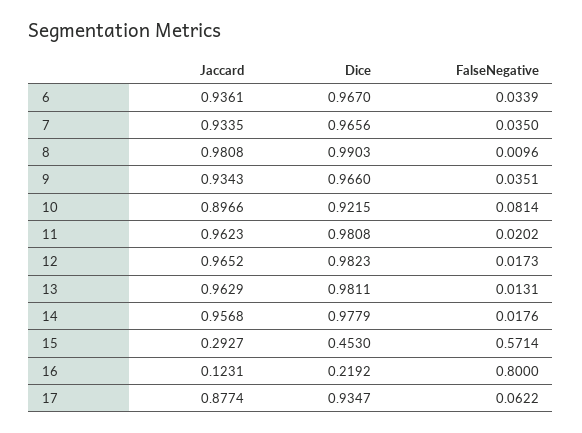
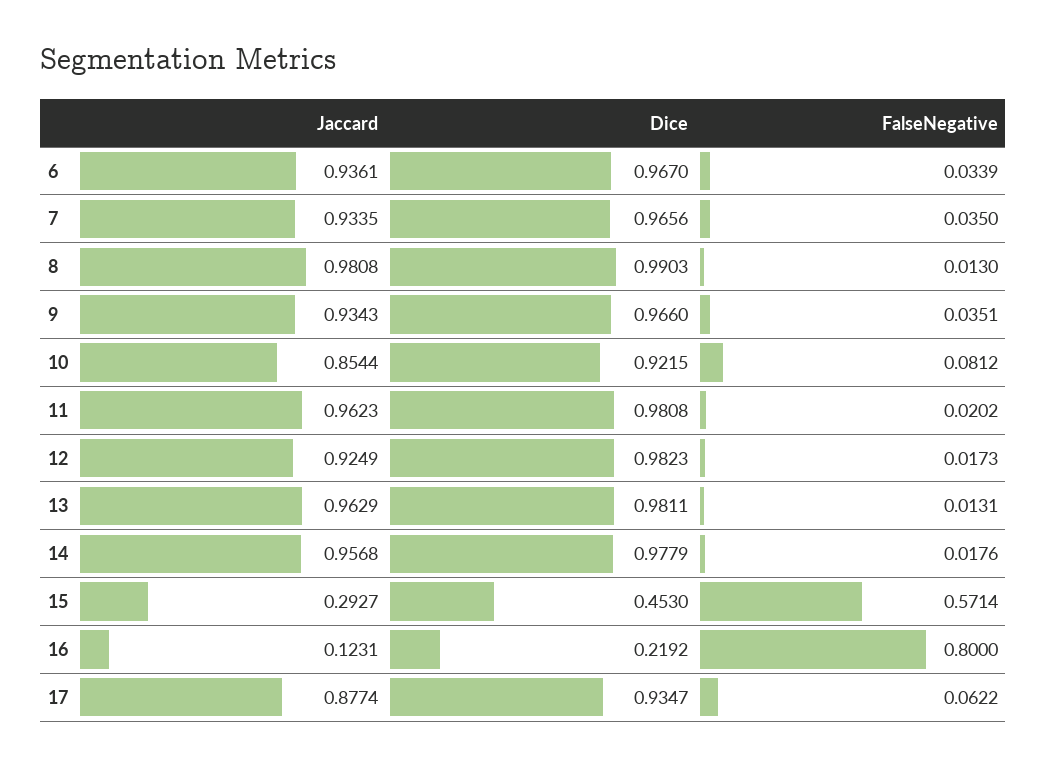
FalseNegative, 8: 0.0096 -> 0.013
Jaccard, 10: 0.8966 -> 0.8544
FalseNegative, 10: 0.0814 -> 0.0812
Jaccard, 12: 0.9652 -> 0.9249

